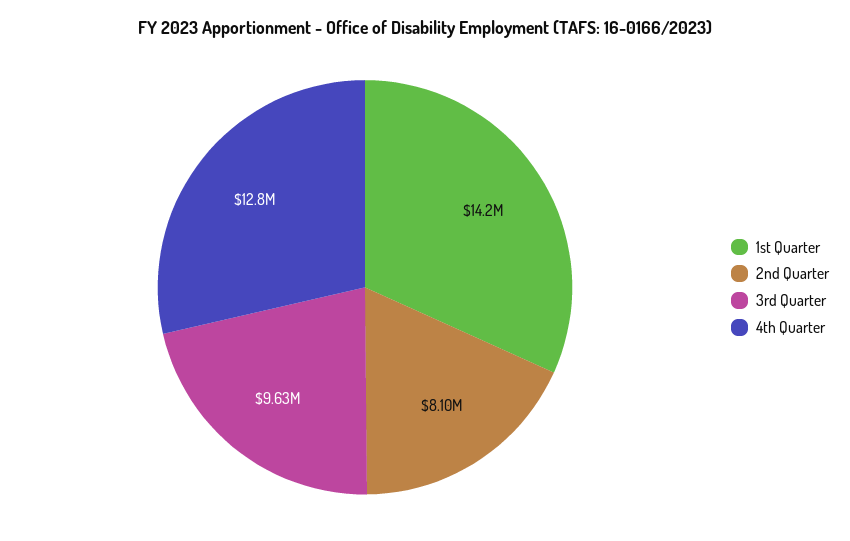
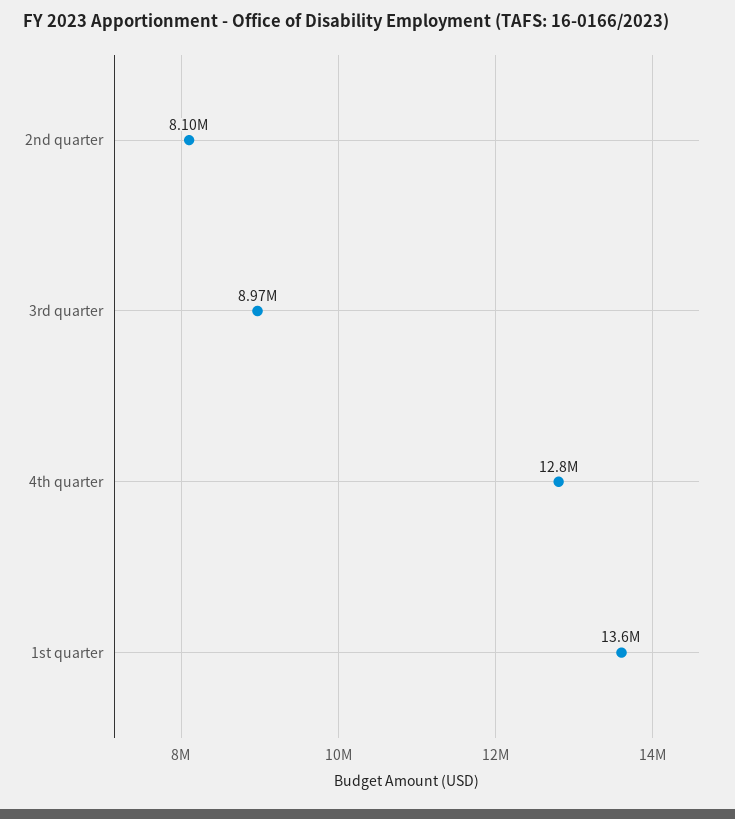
1st Quarter: 14200000 -> 13600000
3rd Quarter: 9630000 -> 8970000

